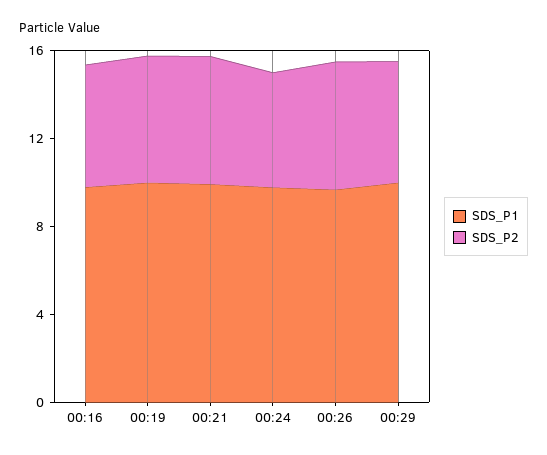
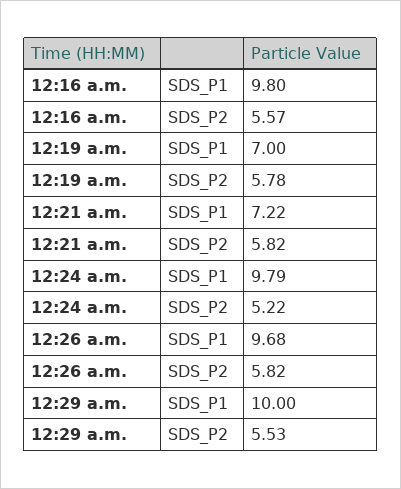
SDS_P1, 00:19: 10 -> 7
SDS_P1, 00:21: 10 -> 7.22

